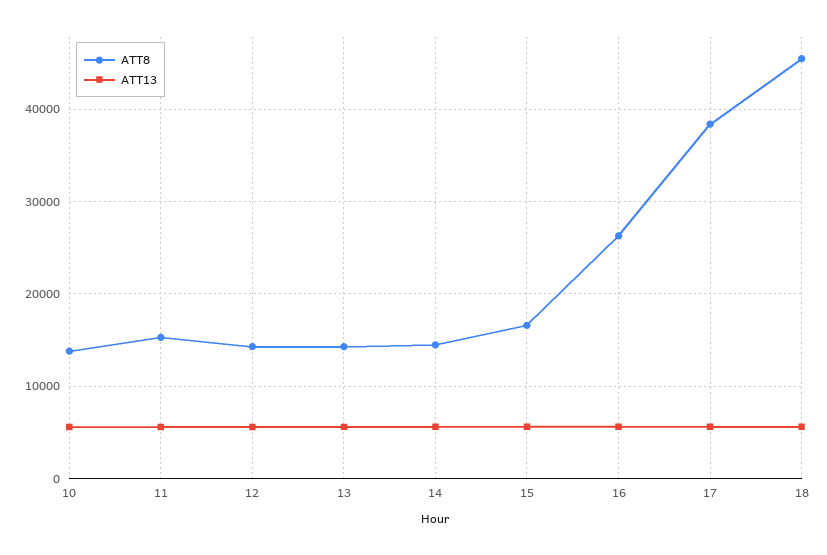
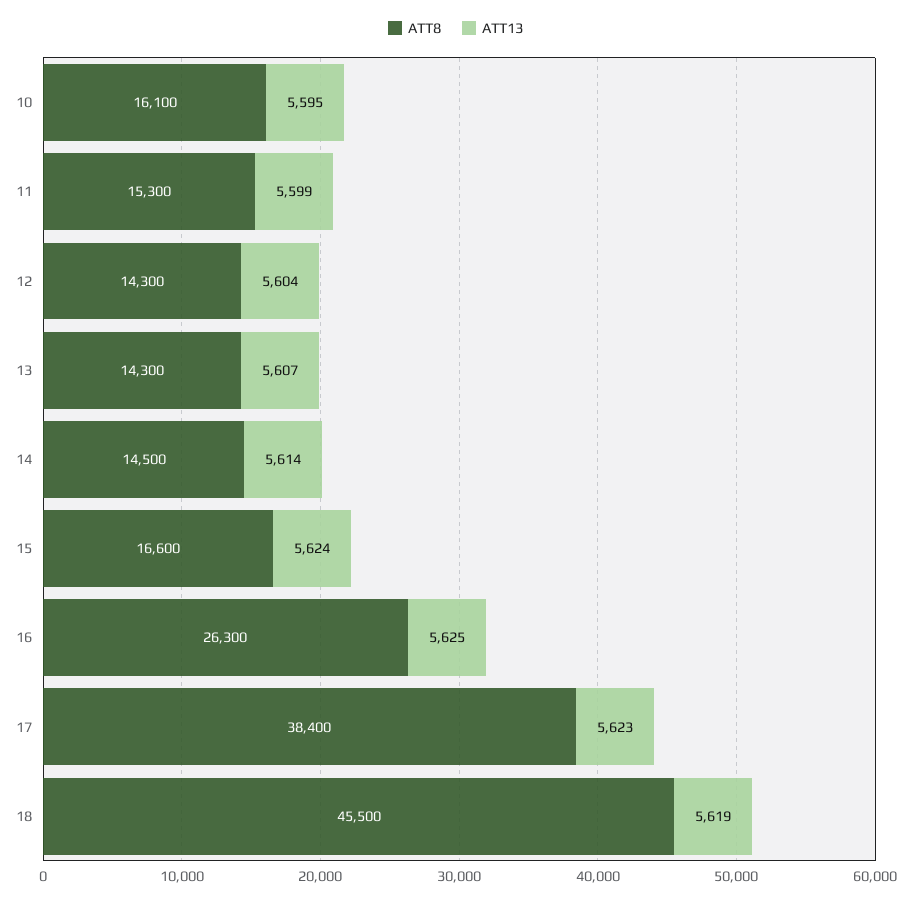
ATT8, 10: 14000 -> 16100

